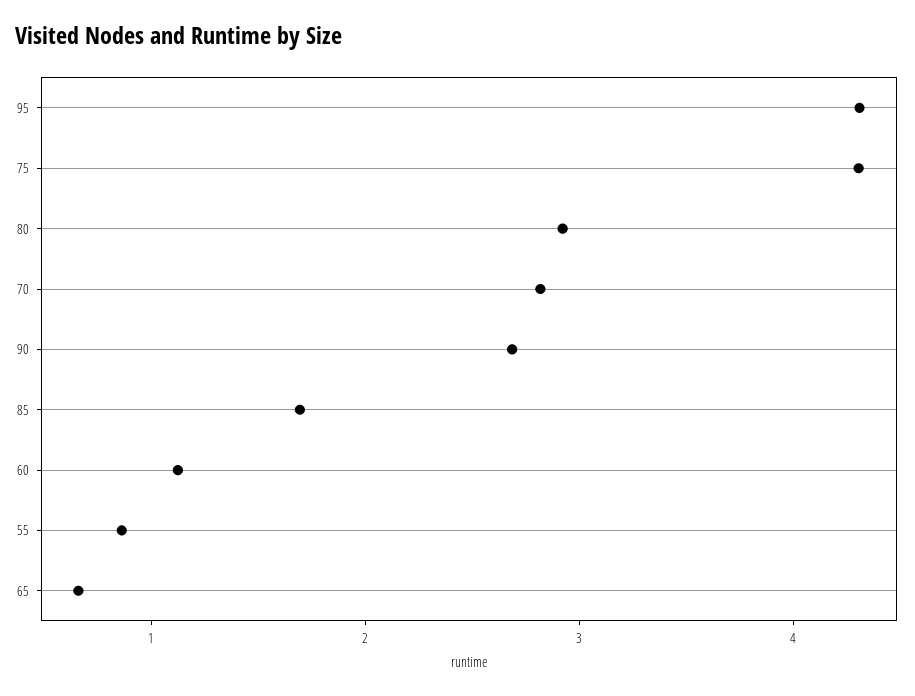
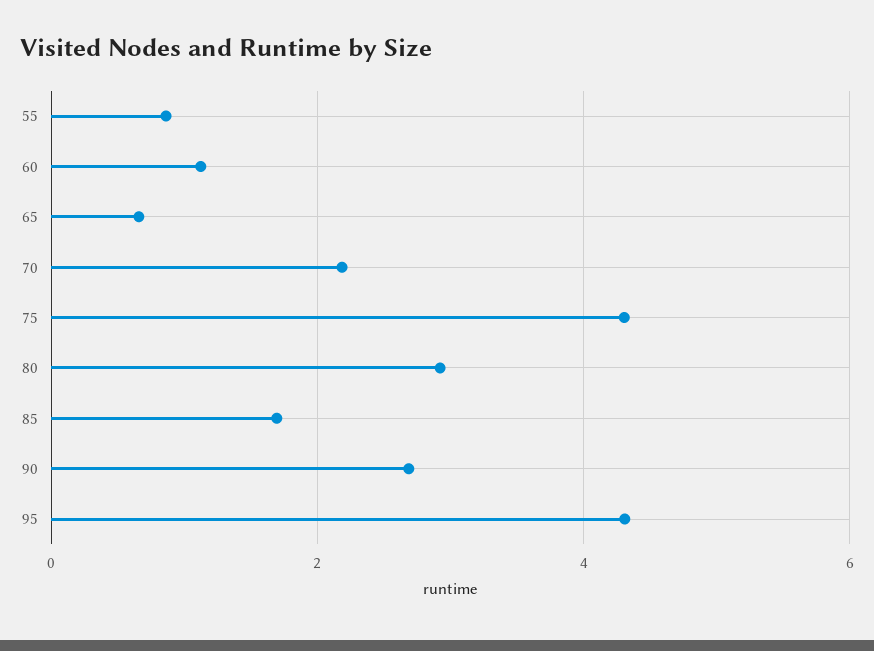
70: 2.8 -> 2.2

